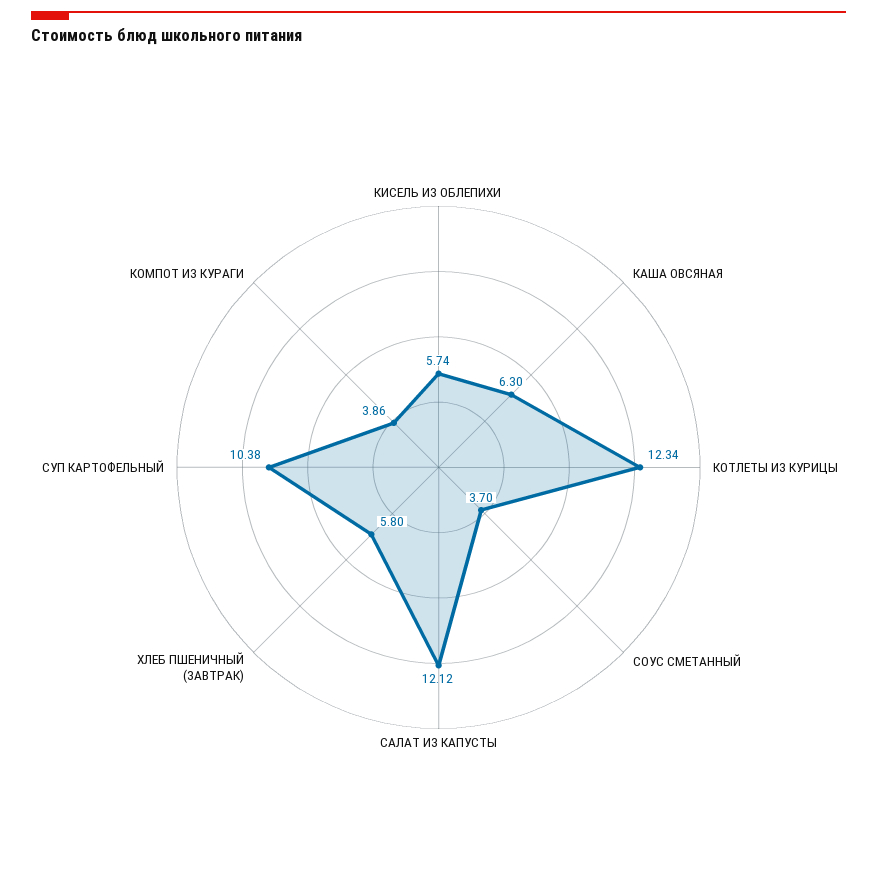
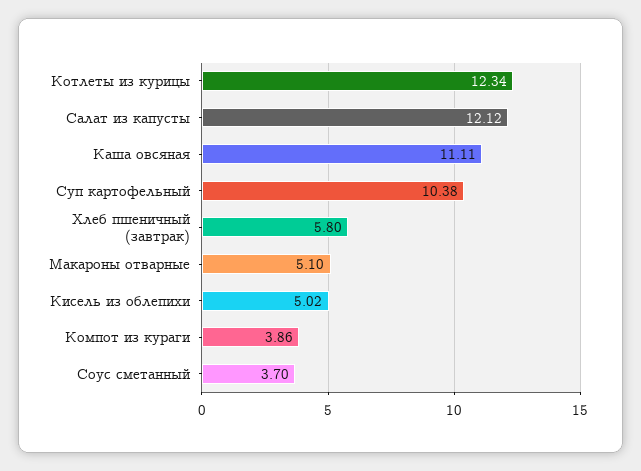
КИСЕЛЬ ИЗ ОБЛЕПИХИ: 5.74 -> 5.02
КАША ОВСЯНАЯ: 6.3 -> 11.11
Макароны отварные: none -> 5.1

